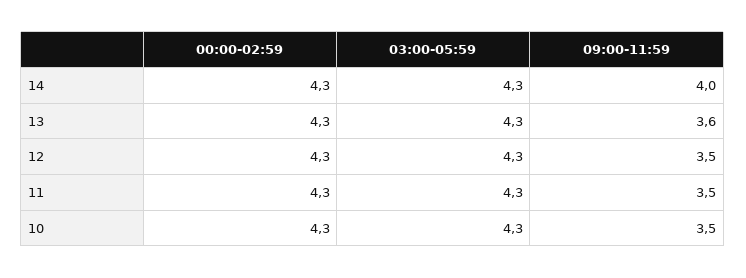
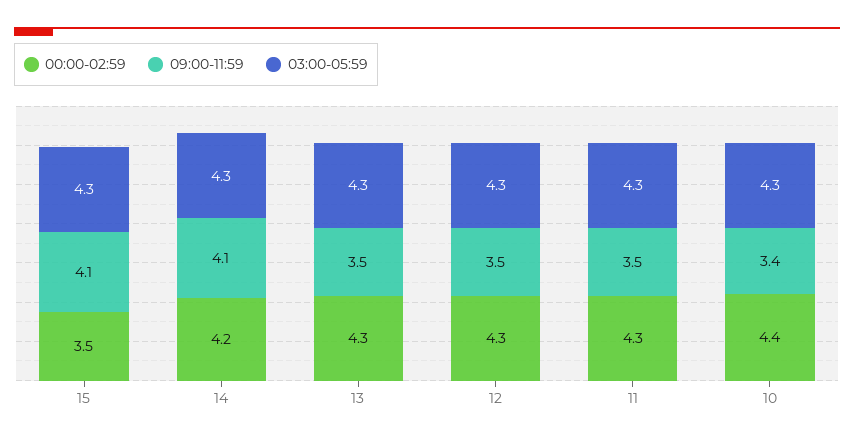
00:00-02:59, 14: 4.3 -> 4.2
09:00-11:59, 14: 4 -> 4.1
09:00-11:59, 13: 3.6 -> 3.5
00:00-02:59, 10: 4.3 -> 4.4
09:00-11:59, 10: 3.5 -> 3.4
00:00-02:59, 15: none -> 3.5
09:00-11:59, 15: none -> 4.1
03:00-05:59, 15: none -> 4.3

